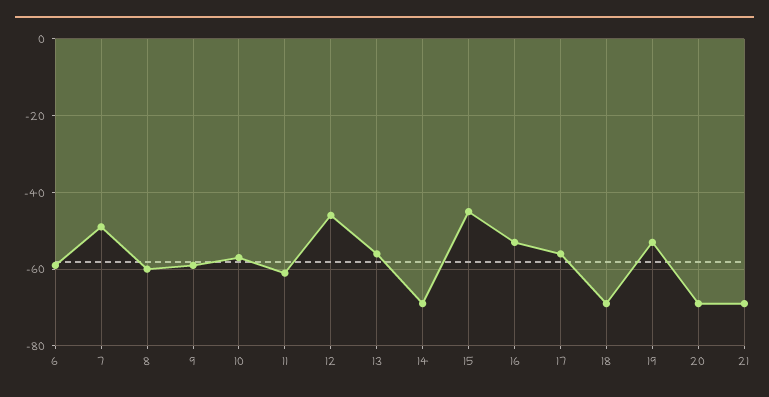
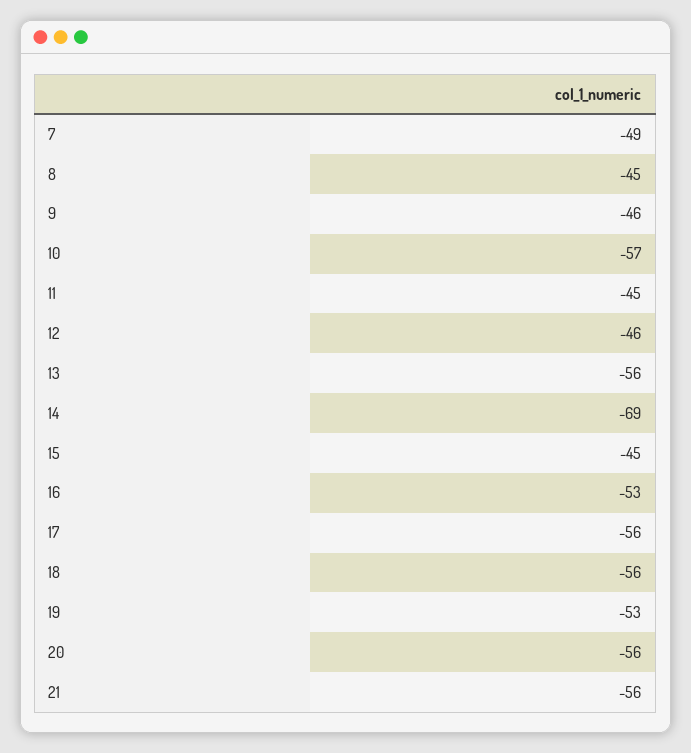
6: -60 -> none
8: -60 -> -45
9: -60 -> -46
11: -60 -> -45
18: -70 -> -56
20: -70 -> -56
21: -70 -> -56

